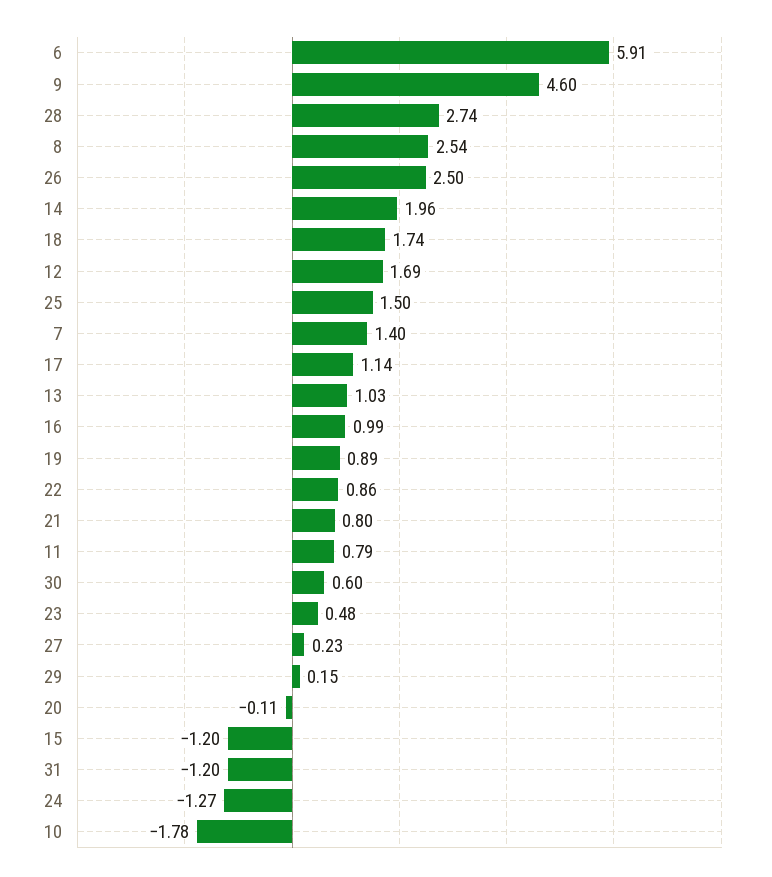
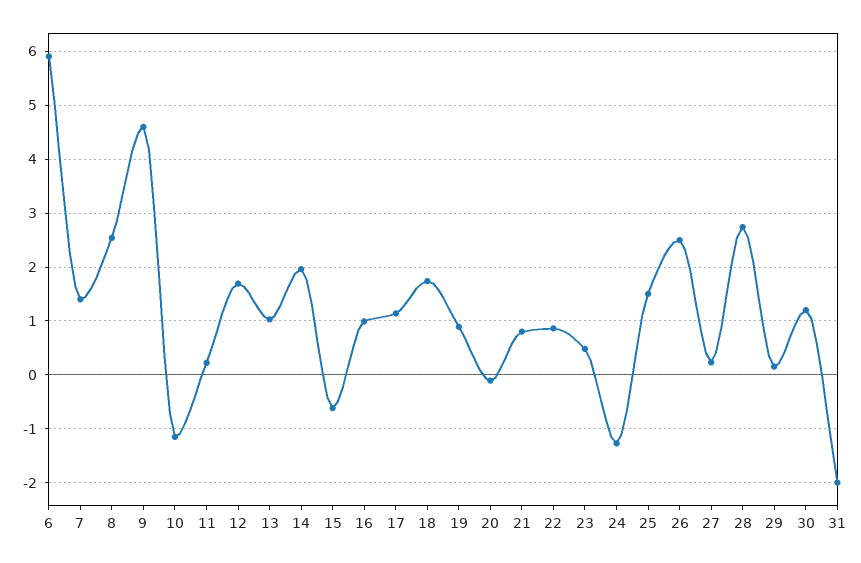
11: 0.79 -> 0.2
30: 0.6 -> 1.2
15: -1.2 -> -0.6
31: -1.2 -> -2
10: -1.78 -> -1.2

